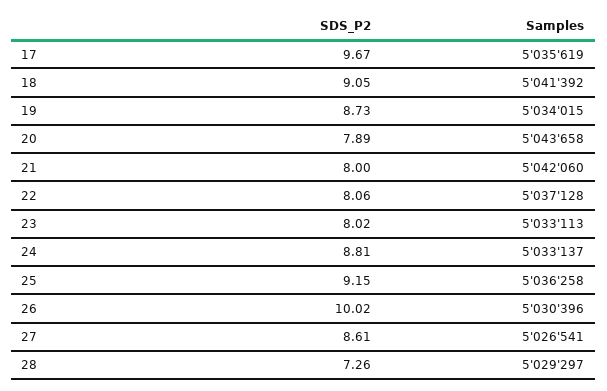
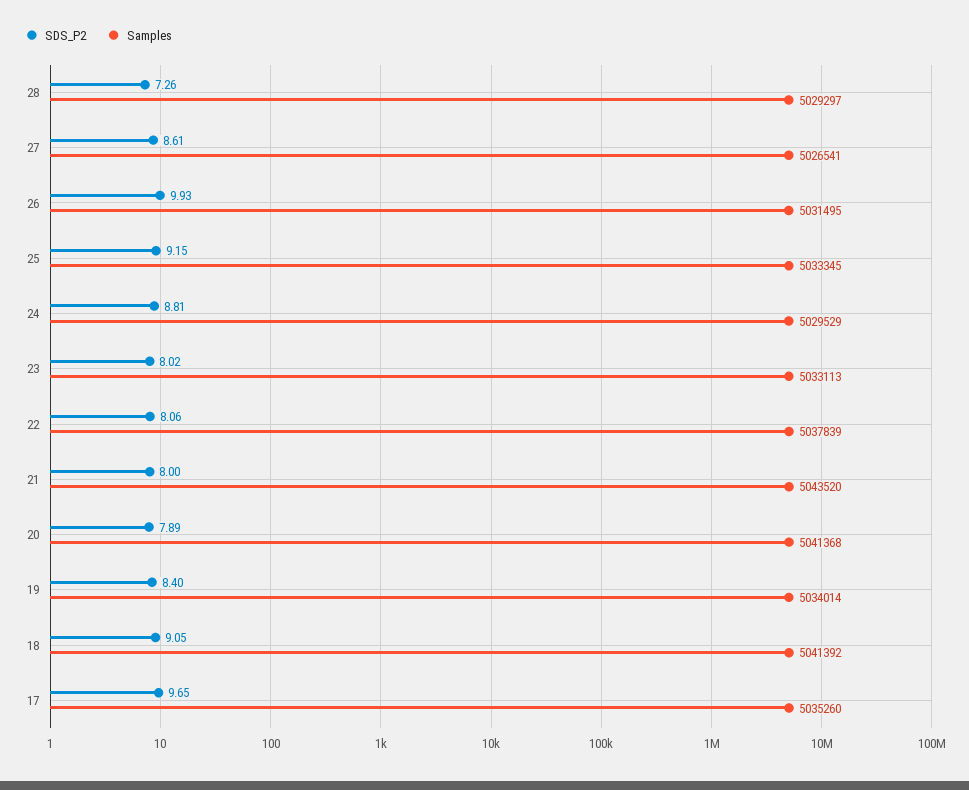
SDS_P2, 17: 9.67 -> 9.65
Samples, 17: 5035619 -> 5035260
SDS_P2, 19: 8.73 -> 8.4
Samples, 19: 5034015 -> 5034014
Samples, 20: 5043658 -> 5041368
Samples, 21: 5042060 -> 5043520
Samples, 22: 5037128 -> 5037839
Samples, 24: 5033137 -> 5029529
Samples, 25: 5036258 -> 5033345
SDS_P2, 26: 10.02 -> 9.93
Samples, 26: 5030396 -> 5031495

